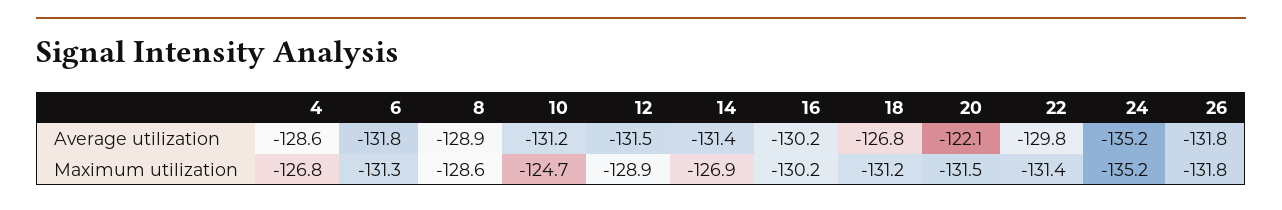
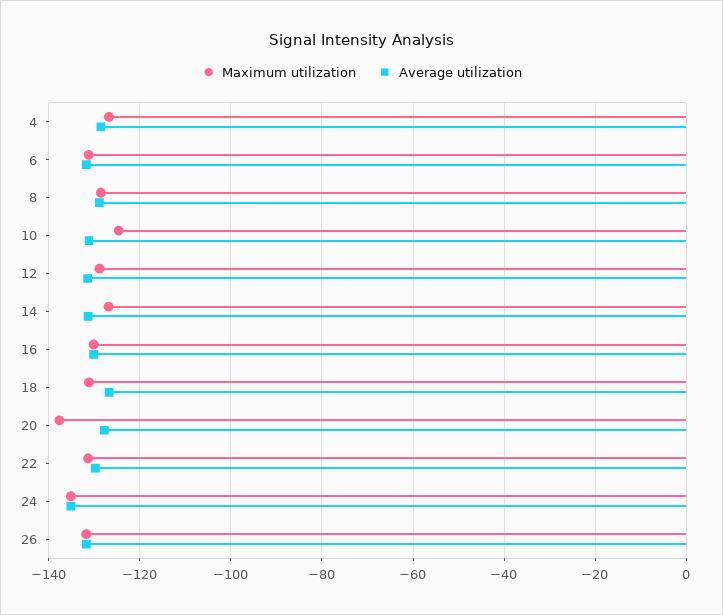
Average utilization, 20: -122.1 -> -128
Maximum utilization, 20: -131.5 -> -138

